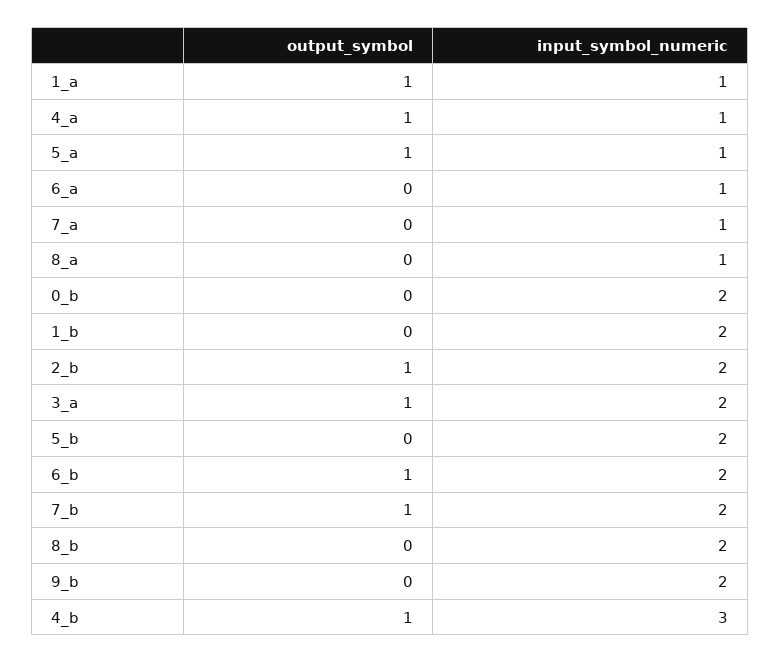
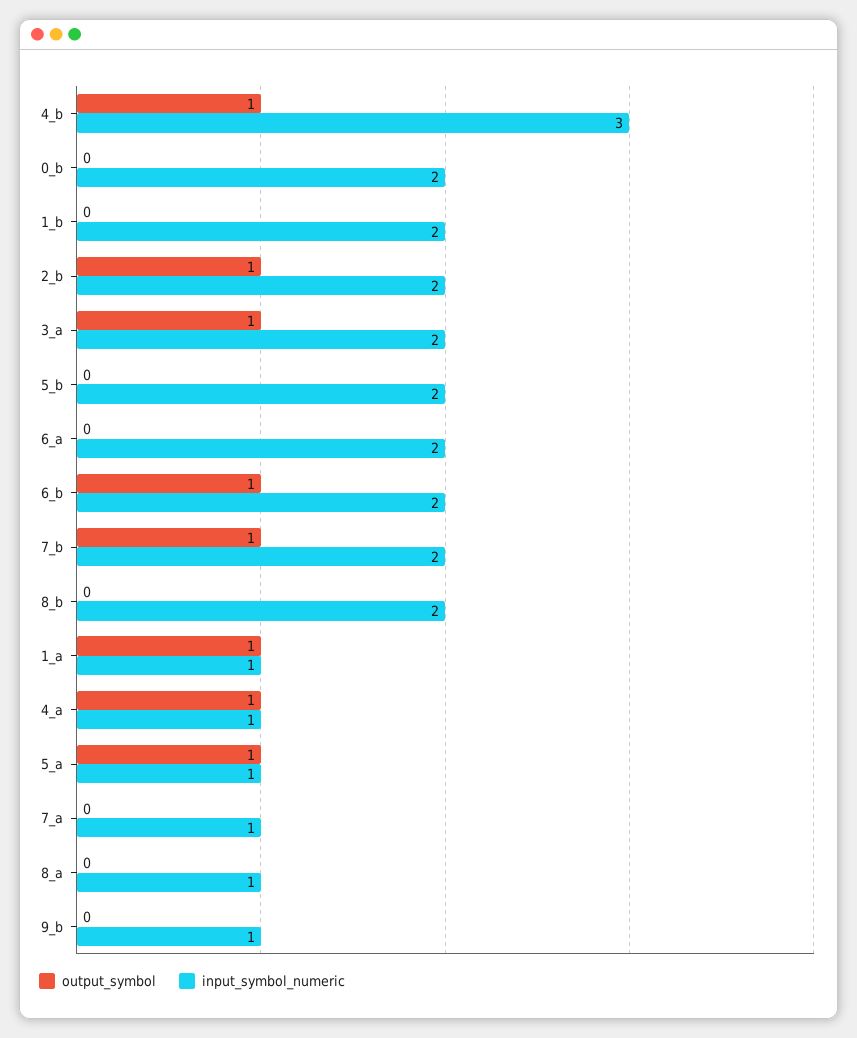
input_symbol_numeric, 6_a: 1 -> 2
input_symbol_numeric, 9_b: 2 -> 1

